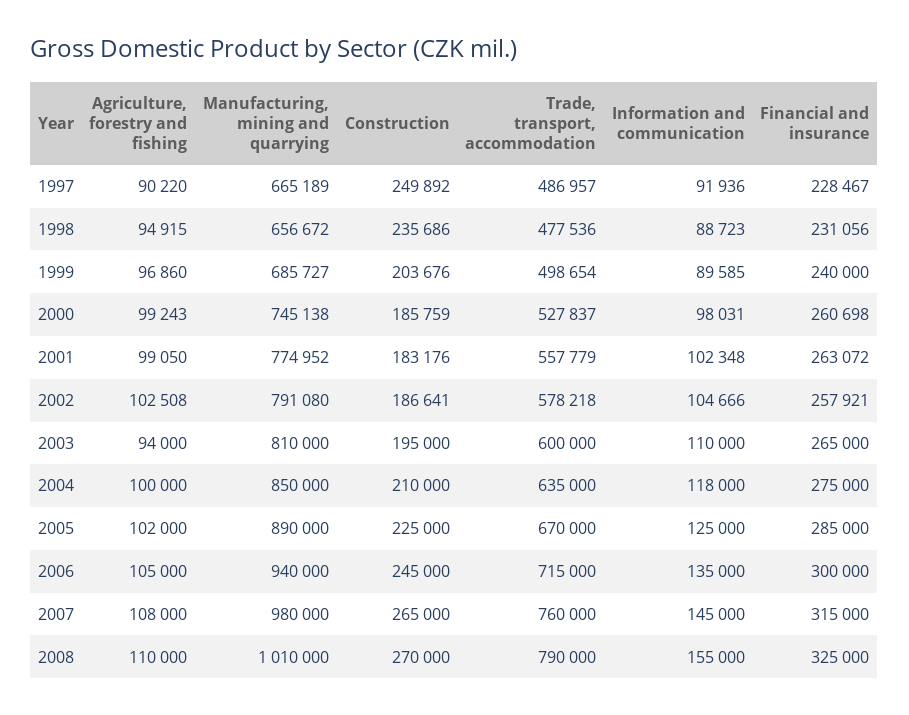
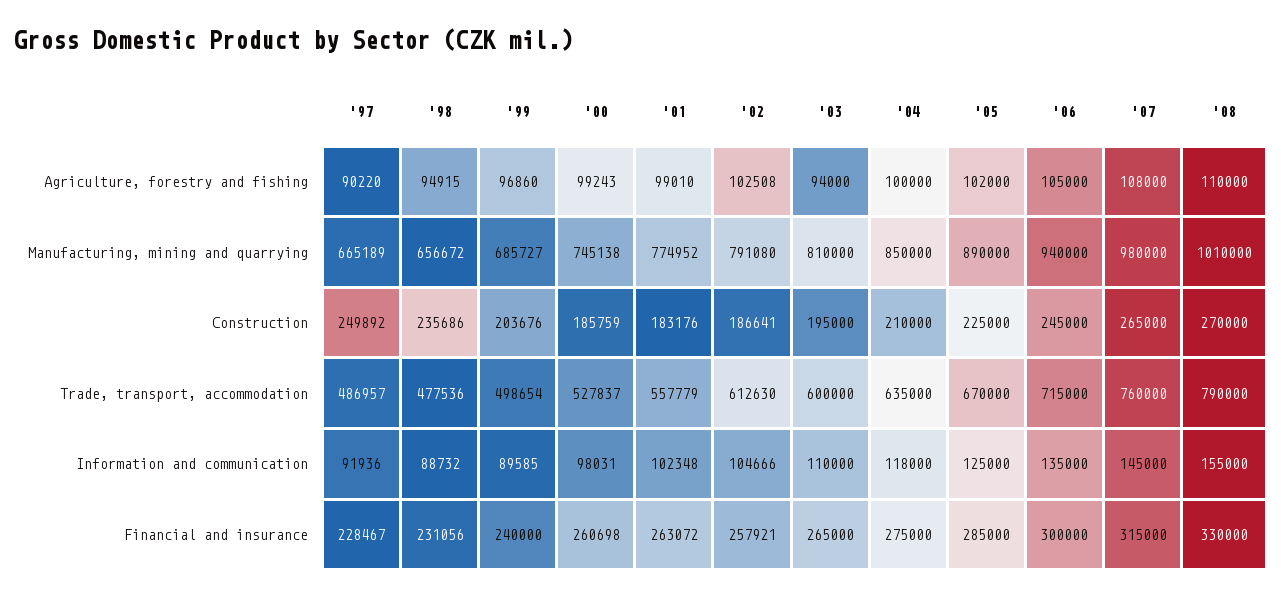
Information and communication, 1998: 88723 -> 88732
Agriculture, forestry and fishing, 2001: 99050 -> 99010
Trade, transport, accommodation, 2002: 578218 -> 612630
Financial and insurance, 2008: 325000 -> 330000

